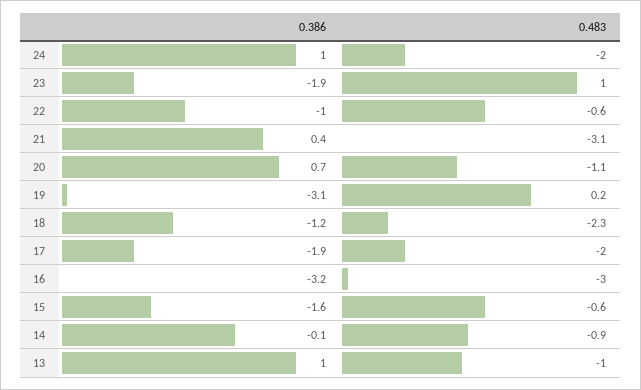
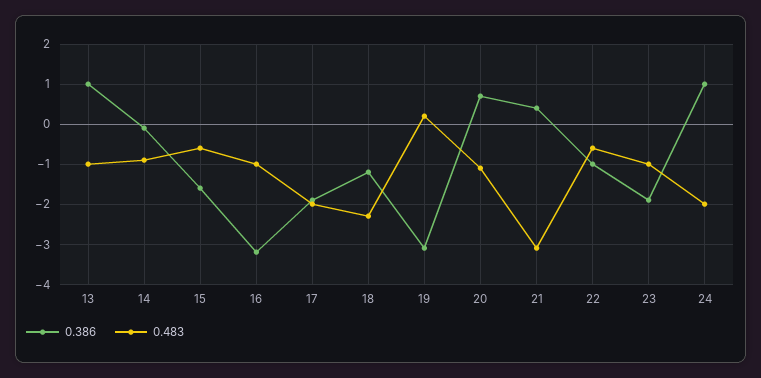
0.483, 23: 1 -> -1
0.483, 16: -3 -> -1

